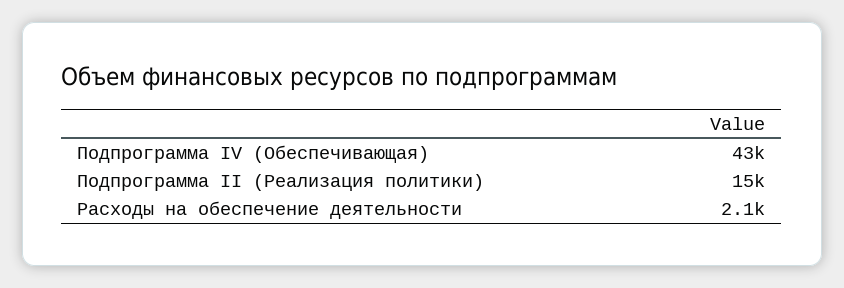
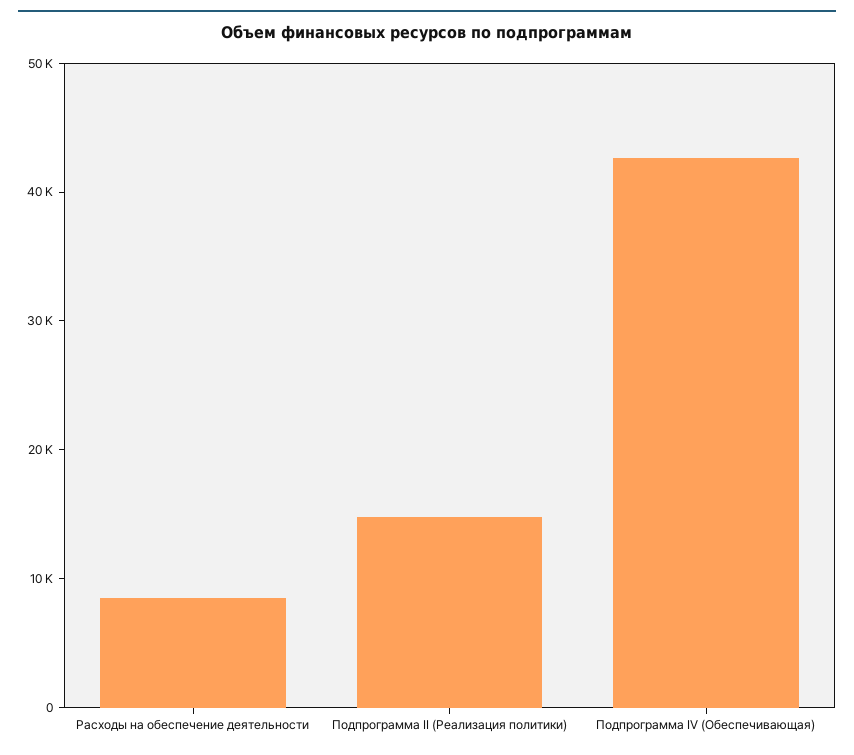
Расходы на обеспечение деятельности: 2100 -> 8000

